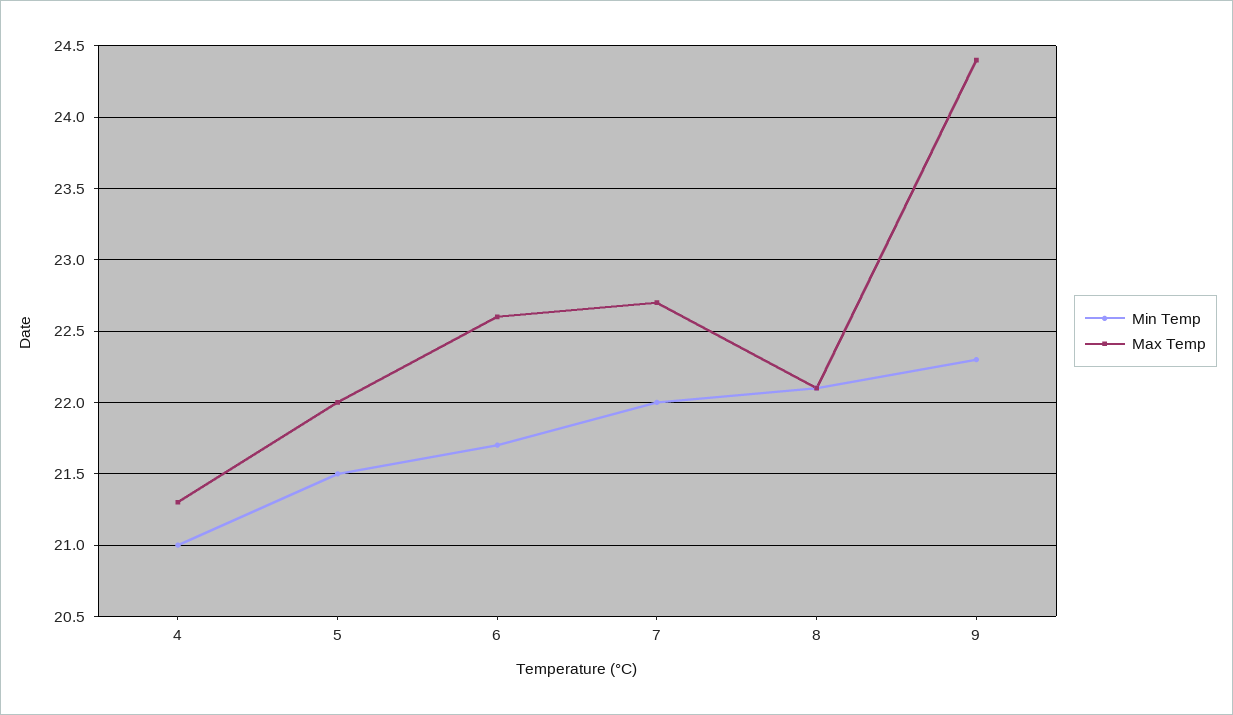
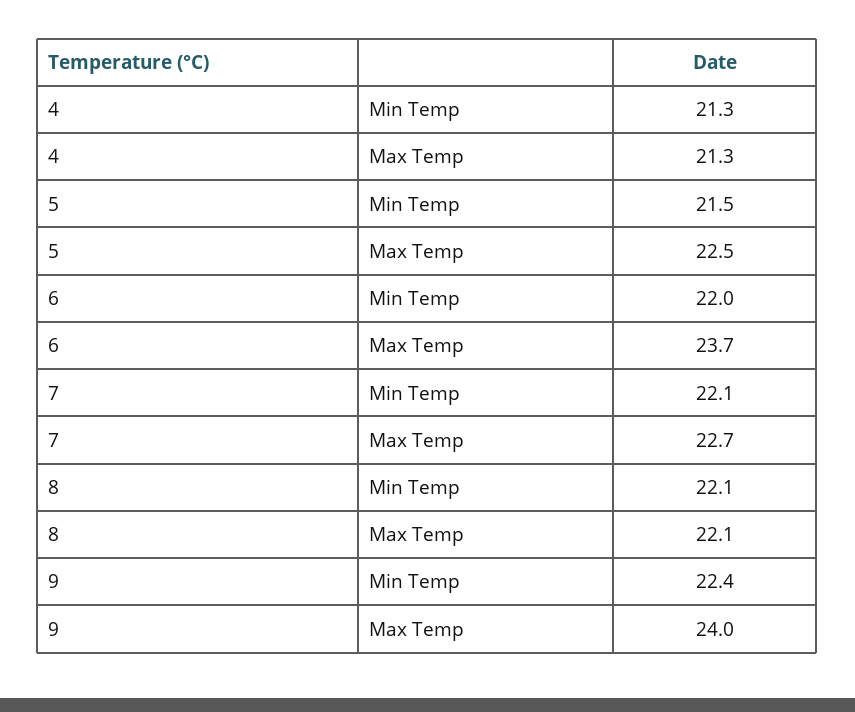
Min Temp, 4: 21 -> 21.3
Max Temp, 5: 22 -> 22.5
Min Temp, 6: 21.7 -> 22
Max Temp, 6: 22.6 -> 23.7
Min Temp, 7: 22 -> 22.1
Min Temp, 9: 22.3 -> 22.4
Max Temp, 9: 24.4 -> 24

